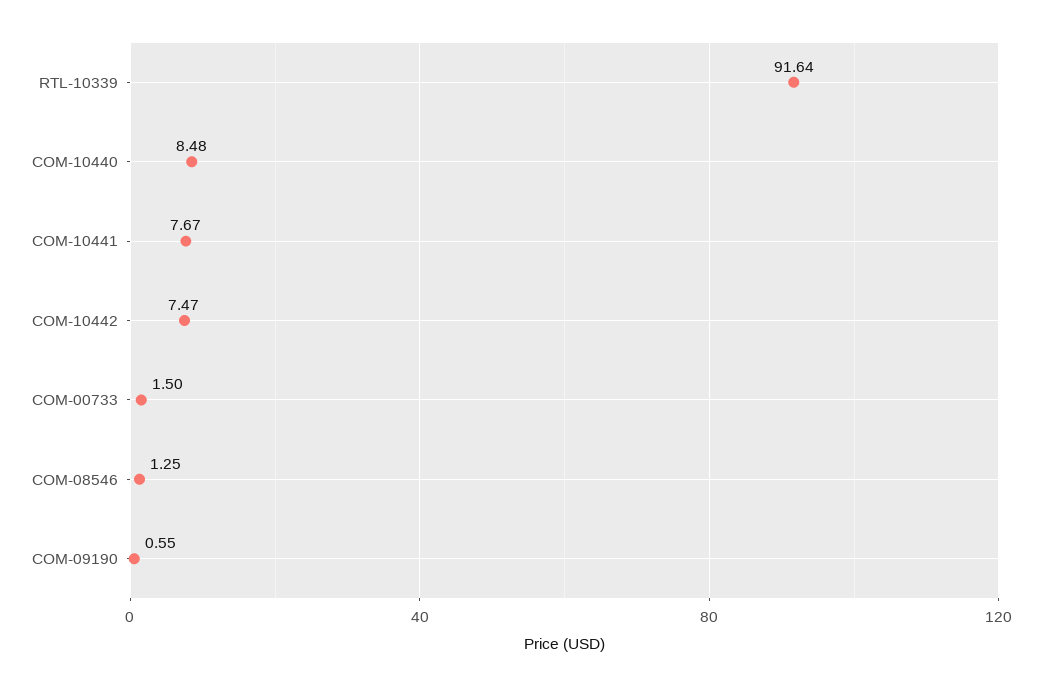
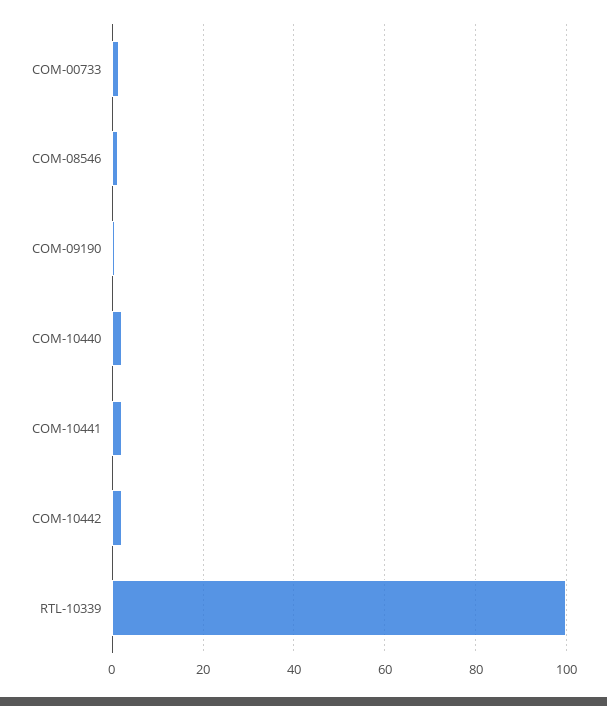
RTL-10339: 91.64 -> 100
COM-10440: 8.48 -> 2
COM-10441: 7.67 -> 2
COM-10442: 7.47 -> 2

